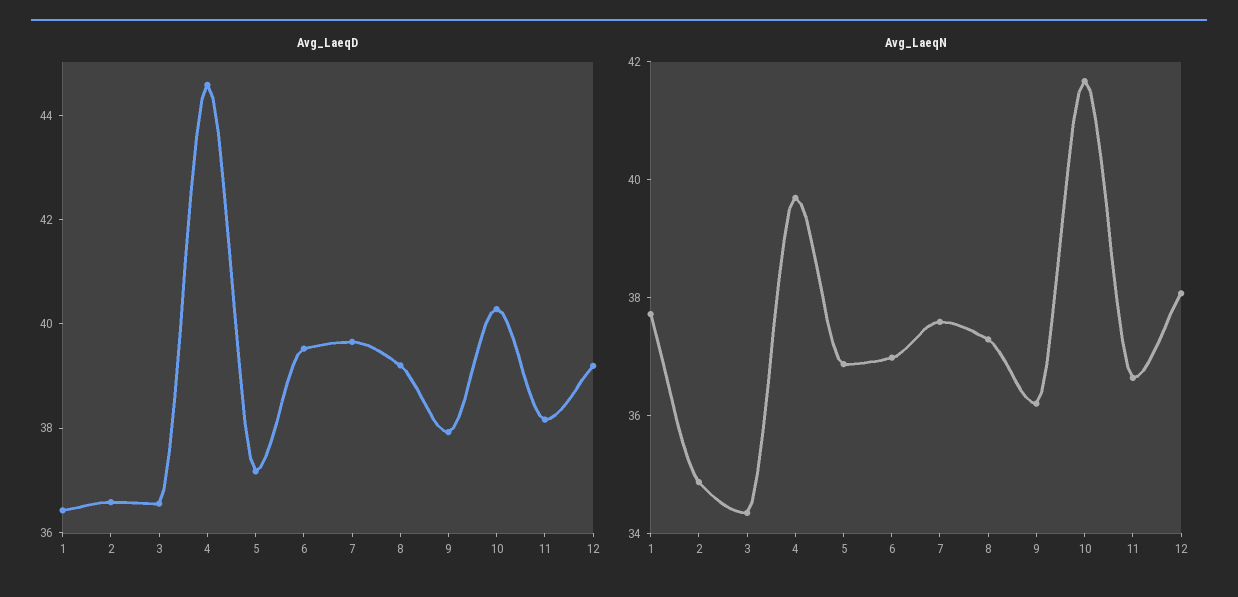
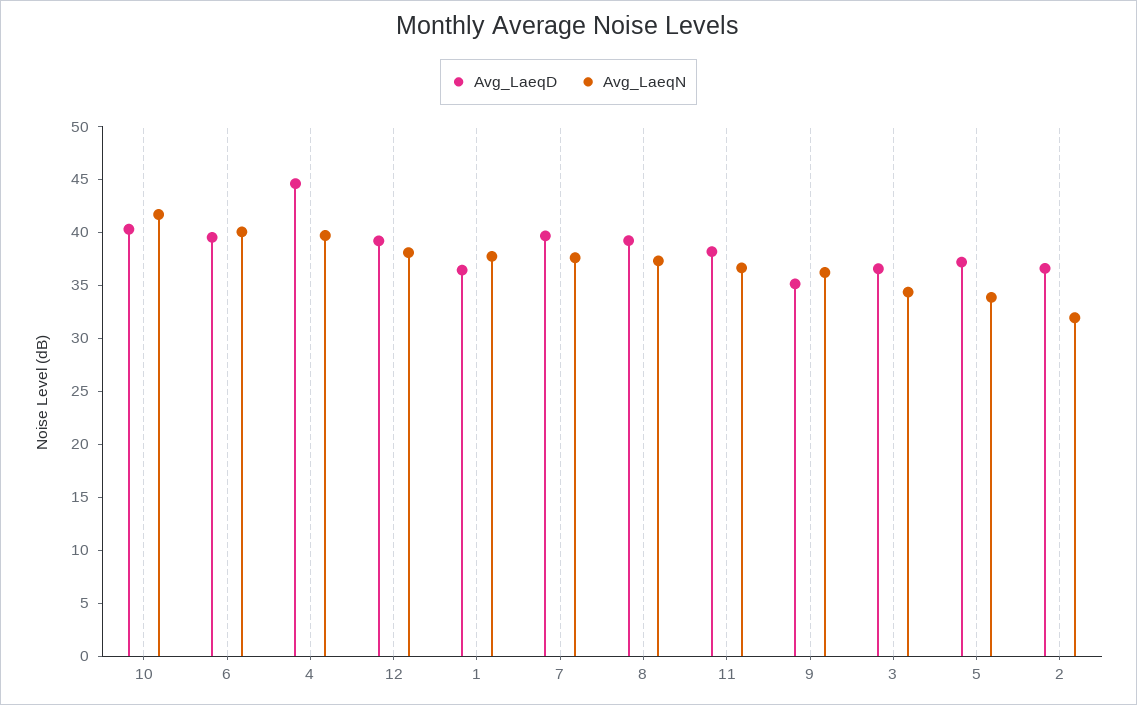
Avg_LaeqD, 9: 38 -> 35
Avg_LaeqN, 2: 35 -> 32
Avg_LaeqN, 5: 37 -> 34
Avg_LaeqN, 6: 37 -> 40

